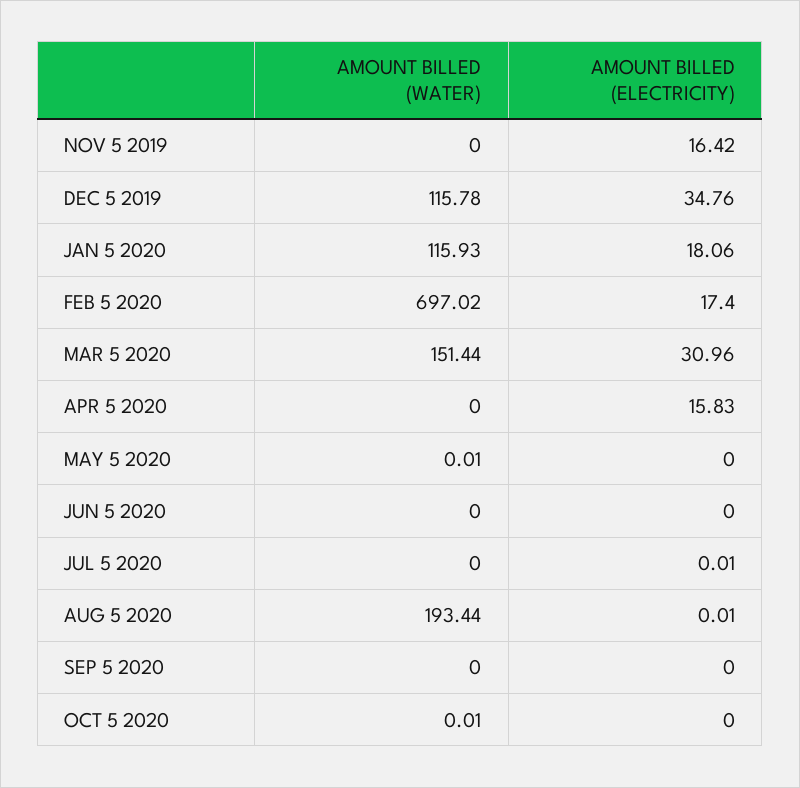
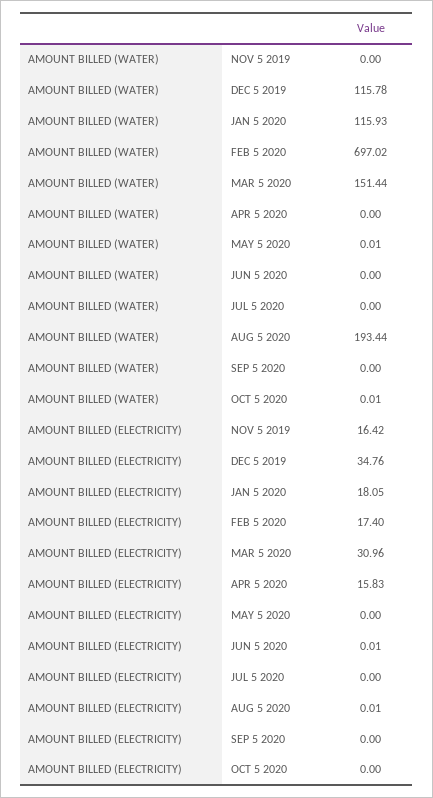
AMOUNT BILLED (ELECTRICITY), JAN 5 2020: 18.06 -> 18.05
AMOUNT BILLED (ELECTRICITY), JUN 5 2020: 0 -> 0.01
AMOUNT BILLED (ELECTRICITY), JUL 5 2020: 0.01 -> 0

